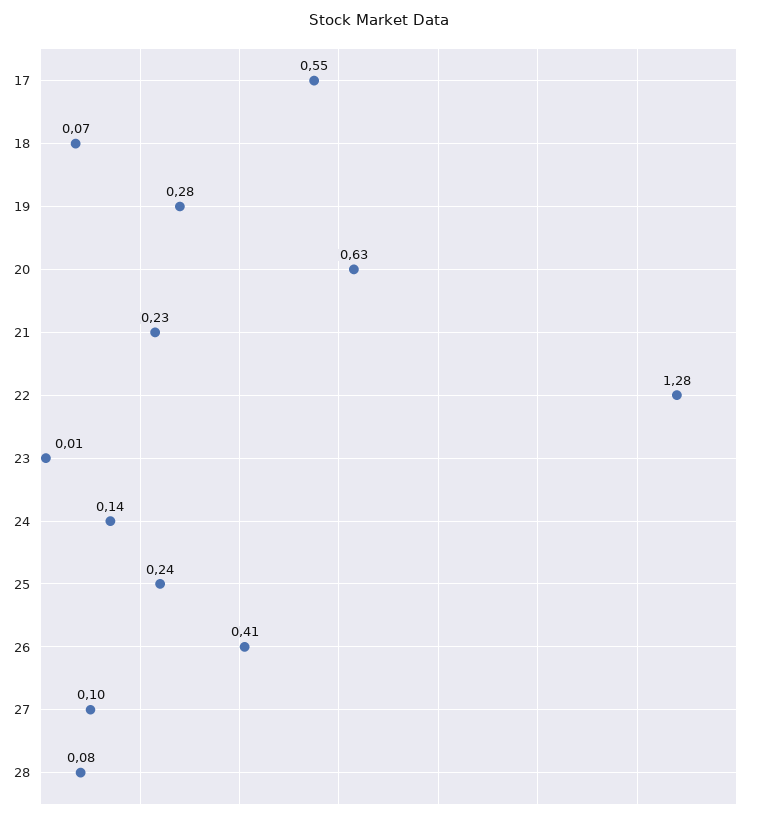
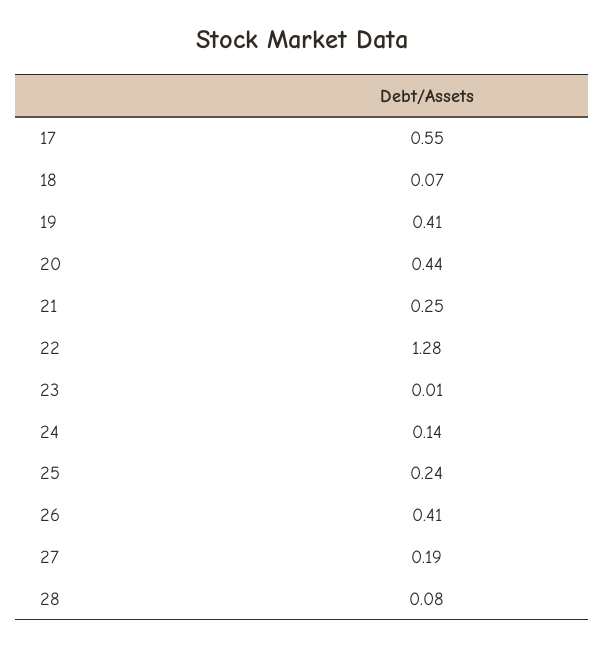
19: 0.28 -> 0.41
20: 0.63 -> 0.44
21: 0.23 -> 0.25
27: 0.1 -> 0.19

